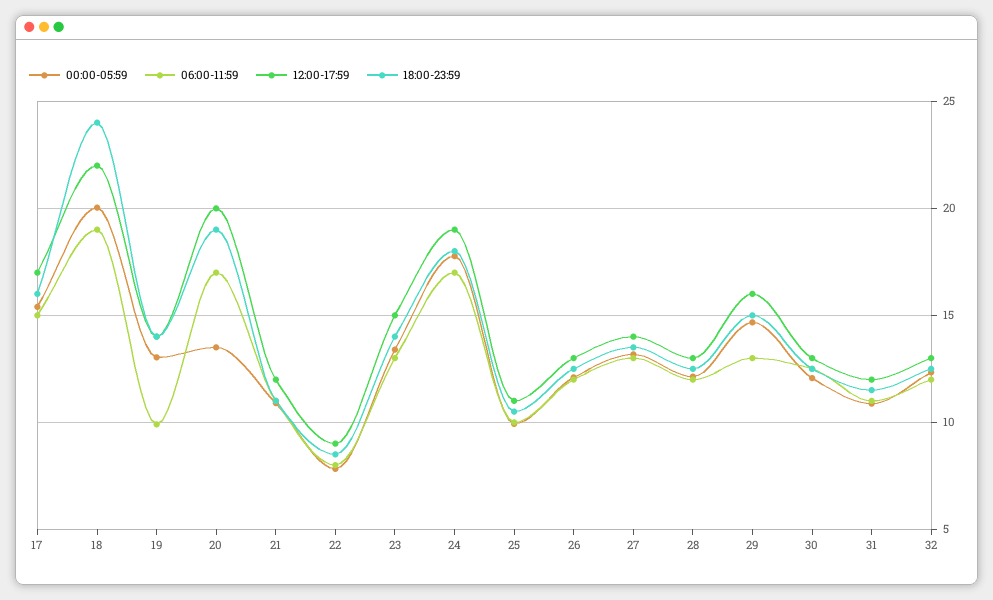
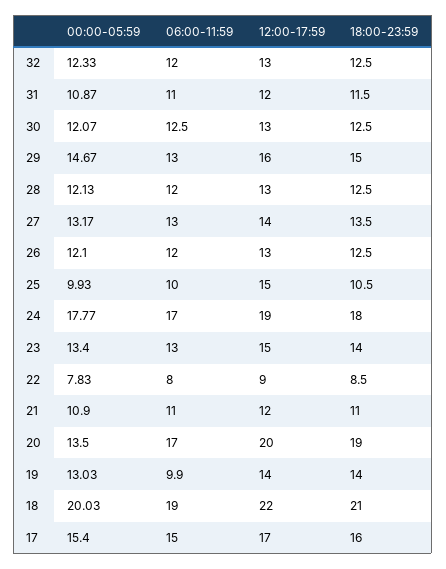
18:00-23:59, 18: 24 -> 21
12:00-17:59, 25: 11 -> 15

